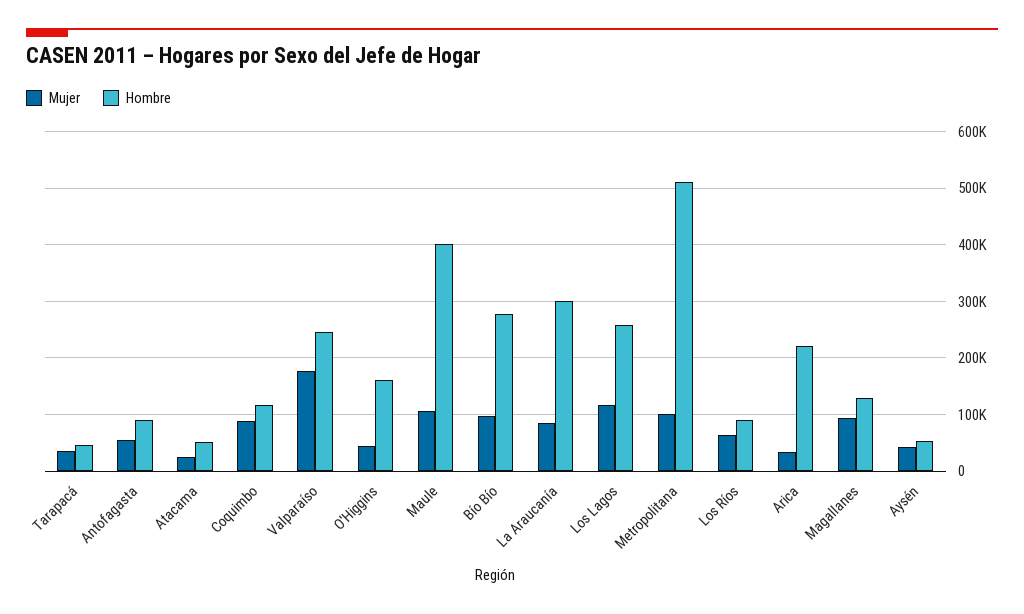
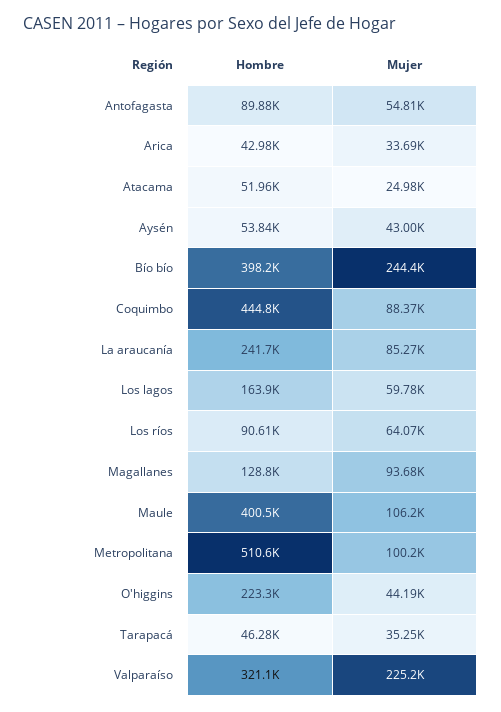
Hombre, Coquimbo: 120000 -> 444800
Mujer, Valparaíso: 180000 -> 225200
Hombre, Valparaíso: 240000 -> 321100
Hombre, O'Higgins: 160000 -> 223300
Mujer, Bío Bío: 100000 -> 244400
Hombre, Bío Bío: 280000 -> 398200
Hombre, La Araucanía: 300000 -> 241700
Mujer, Los Lagos: 120000 -> 59780
Hombre, Los Lagos: 260000 -> 163900
Hombre, Arica: 220000 -> 42980

